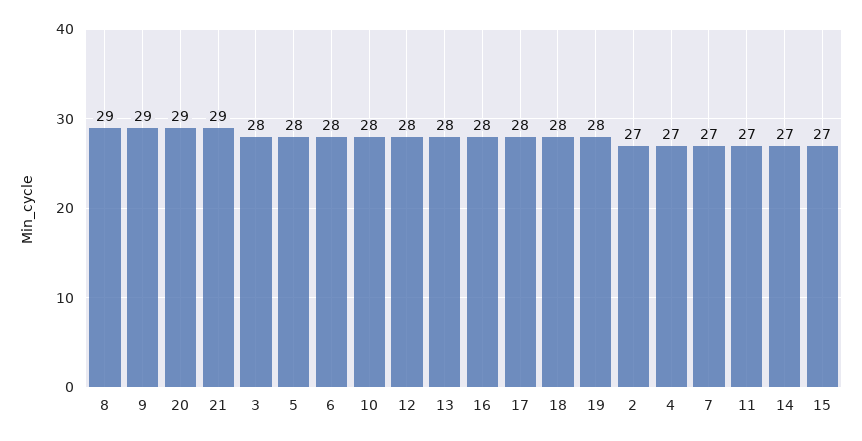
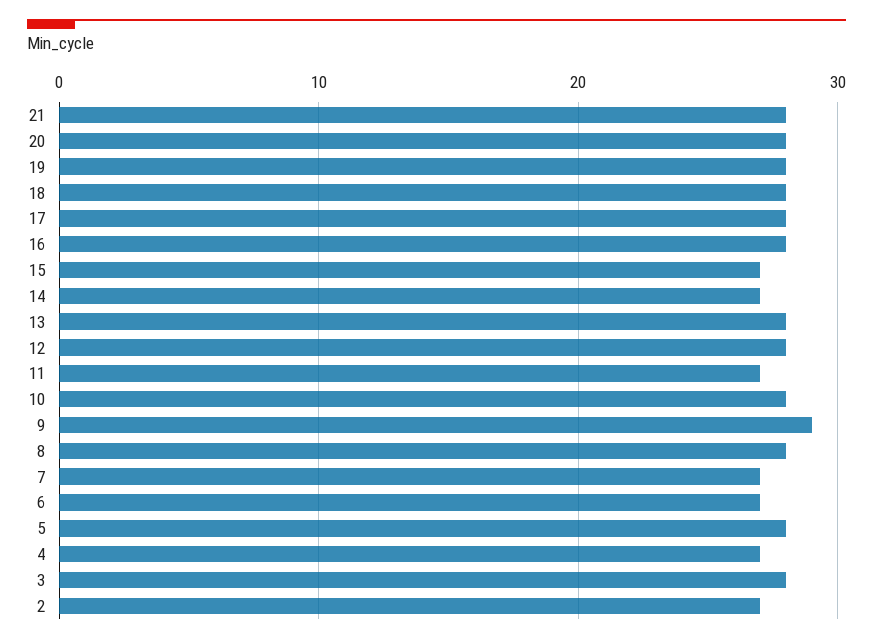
8: 29 -> 28
20: 29 -> 28
21: 29 -> 28
6: 28 -> 27

